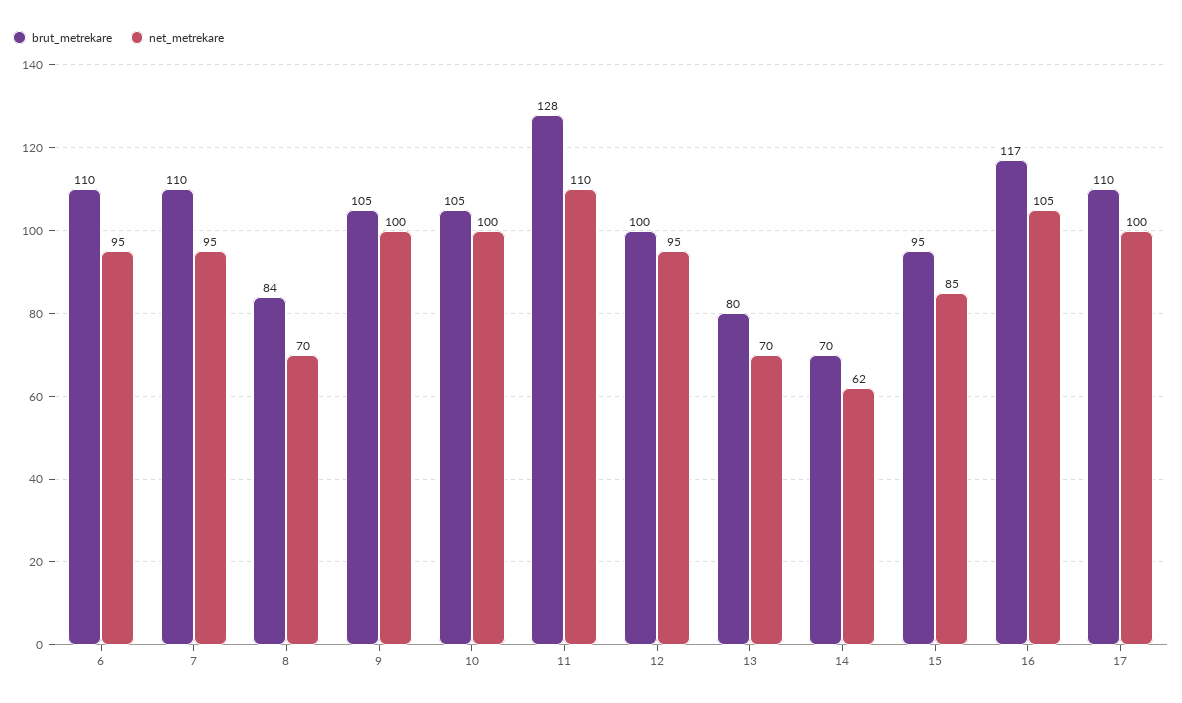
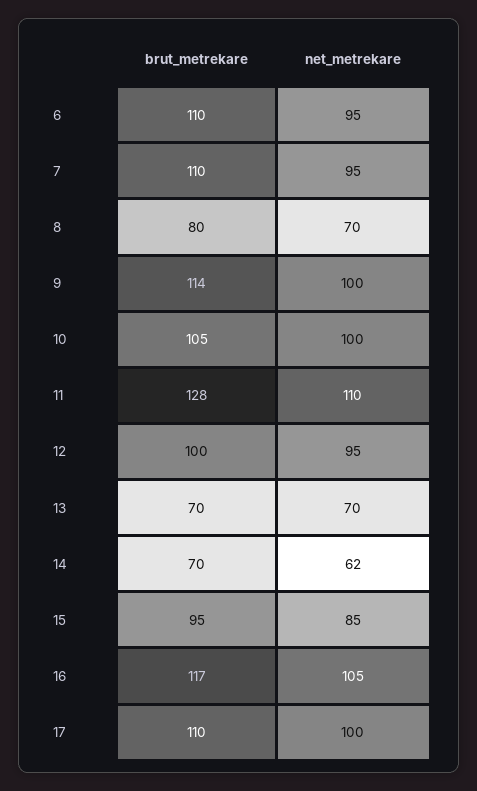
brut_metrekare, 8: 84 -> 80
brut_metrekare, 9: 105 -> 114
brut_metrekare, 13: 80 -> 70

